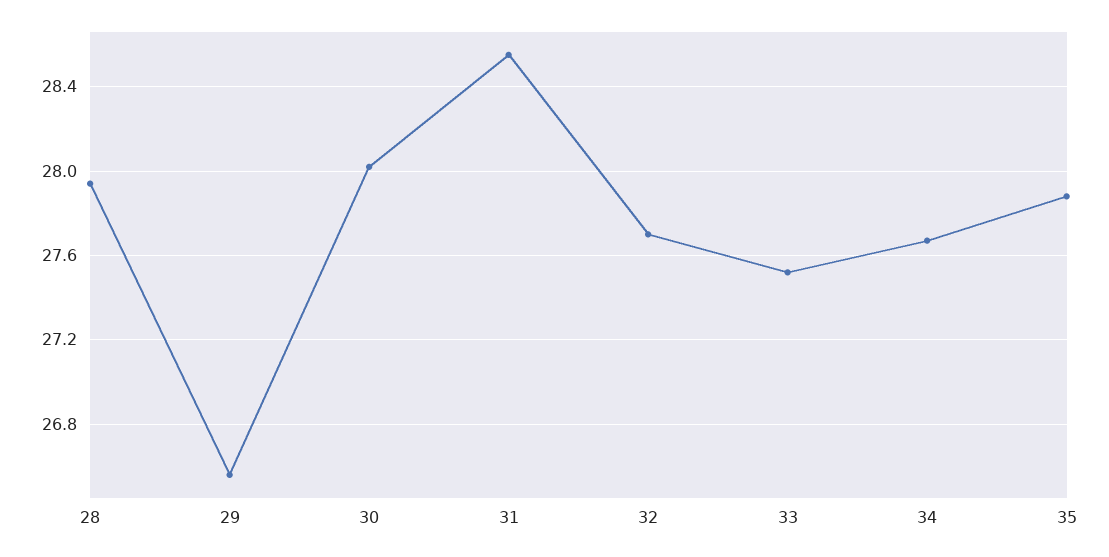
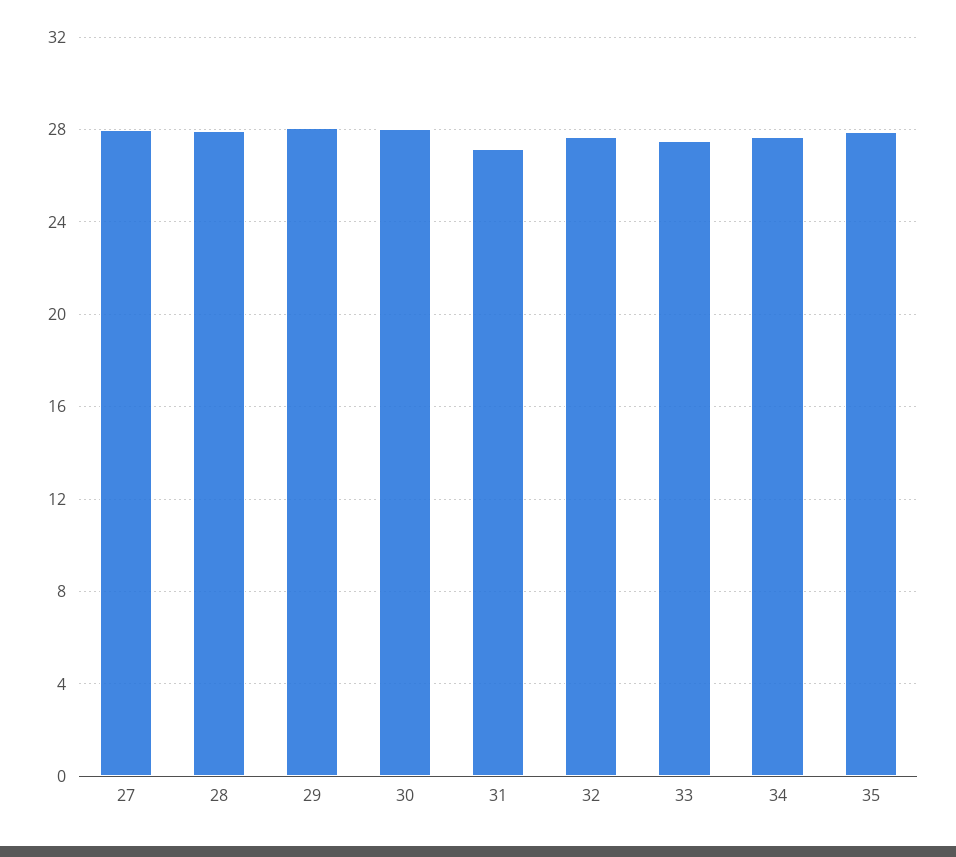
29: 26.55 -> 28
31: 28.55 -> 27
27: none -> 28

